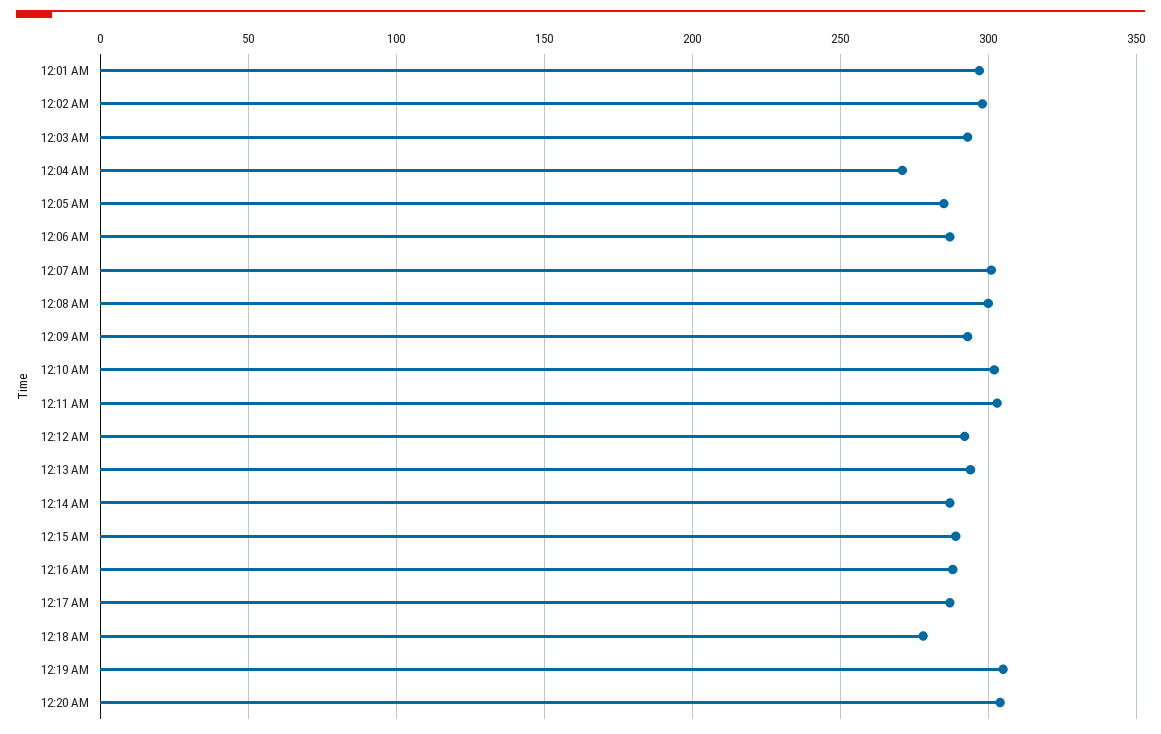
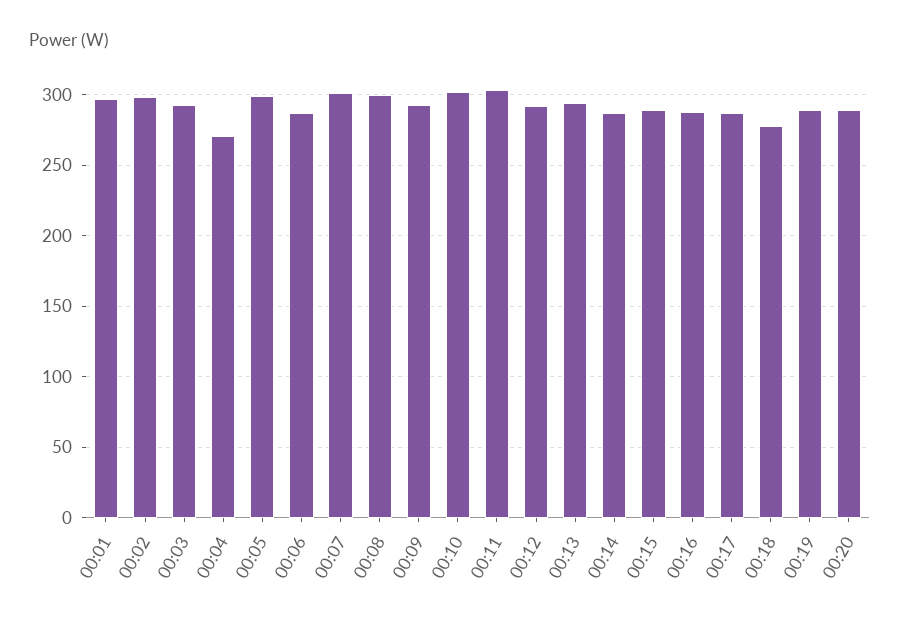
12:05 AM: 285 -> 300
12:19 AM: 305 -> 290
12:20 AM: 305 -> 290

